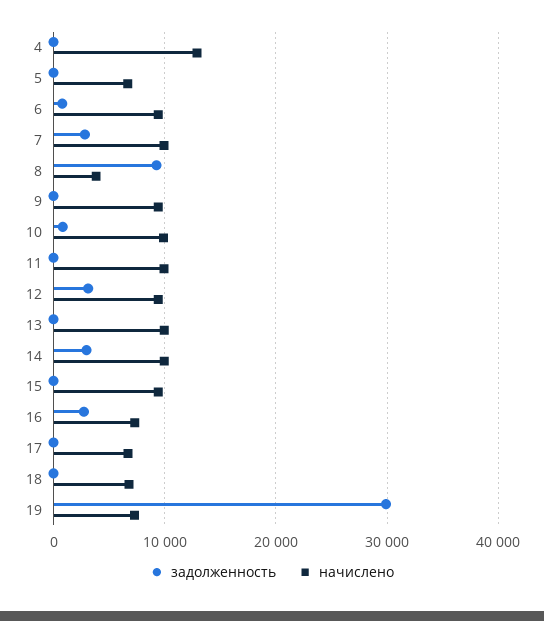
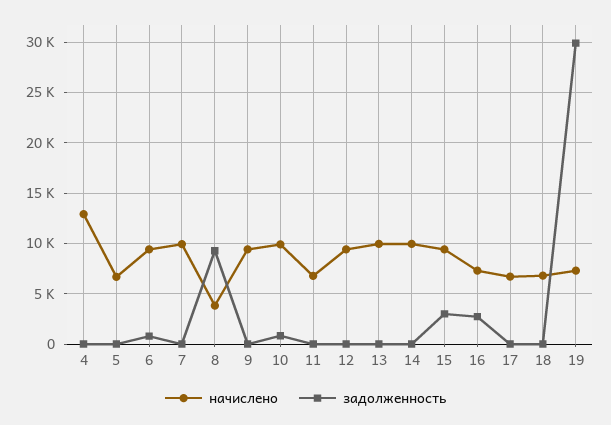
задолженность, 7: 3000 -> 0
начислено, 11: 10000 -> 7000
задолженность, 12: 3000 -> 0
задолженность, 14: 3000 -> 0
задолженность, 15: 0 -> 3000

